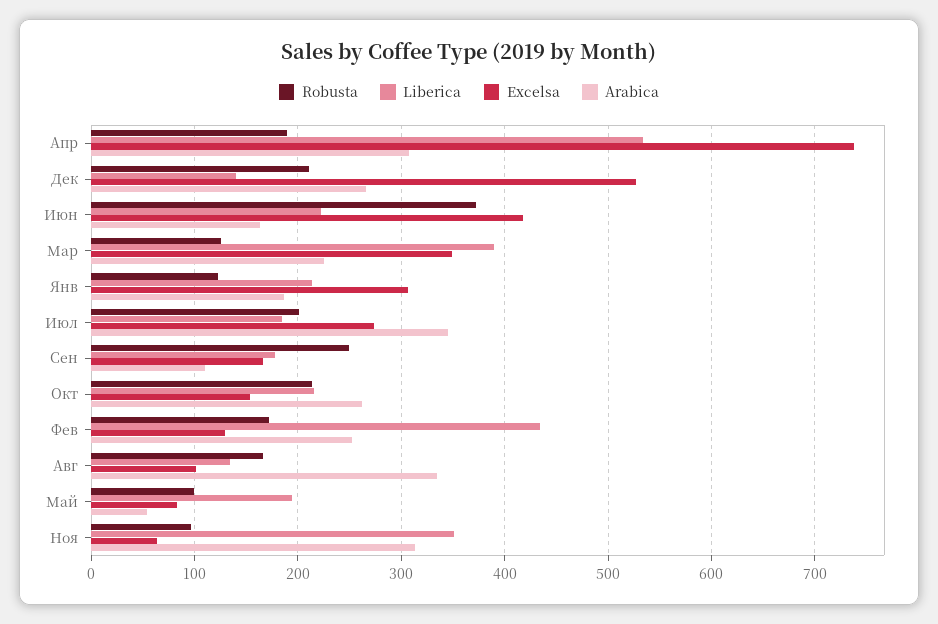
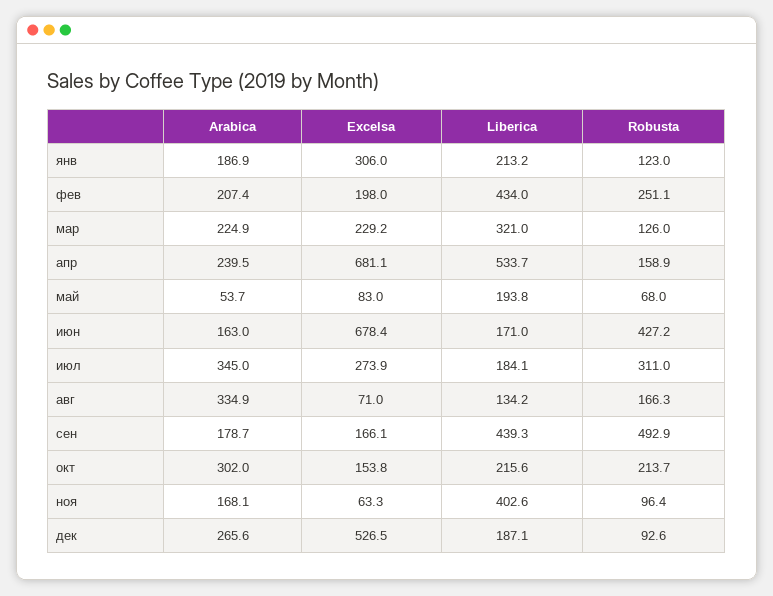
Robusta, Апр: 190 -> 158.9
Excelsa, Апр: 740 -> 681.1
Arabica, Апр: 310 -> 239.5
Robusta, Дек: 210 -> 92.6
Liberica, Дек: 140 -> 187.1
Robusta, Июн: 370 -> 427.2
Liberica, Июн: 220 -> 171
Excelsa, Июн: 420 -> 678.4
Liberica, Мар: 390 -> 321
Excelsa, Мар: 350 -> 229.2
Robusta, Июл: 200 -> 311
Robusta, Сен: 250 -> 492.9
Liberica, Сен: 180 -> 439.3
Arabica, Сен: 110 -> 178.7
Arabica, Окт: 260 -> 302
Robusta, Фев: 170 -> 251.1
Excelsa, Фев: 130 -> 198
Arabica, Фев: 250 -> 207.4
Excelsa, Авг: 100 -> 71
Robusta, Май: 100 -> 68
Liberica, Ноя: 350 -> 402.6
Arabica, Ноя: 310 -> 168.1

